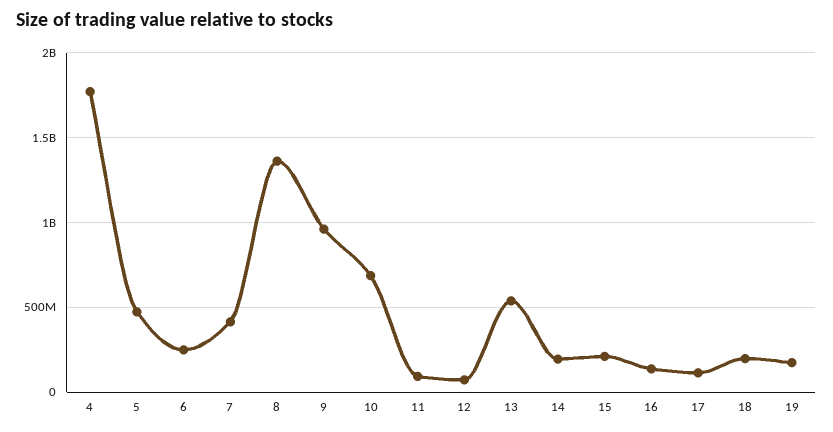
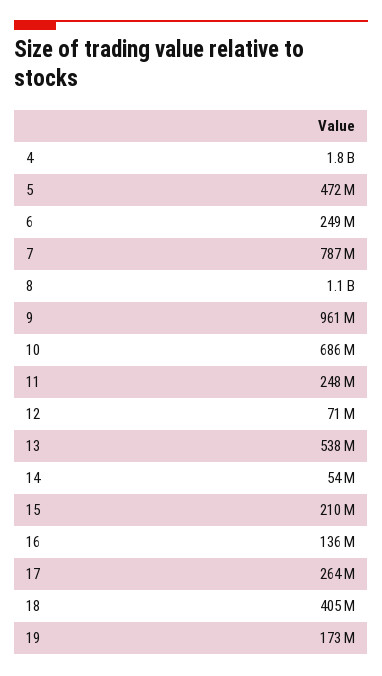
7: 400000000 -> 787000000
8: 1350000000 -> 1100000000
11: 100000000 -> 248000000
14: 200000000 -> 54000000
17: 100000000 -> 264000000
18: 200000000 -> 405000000

